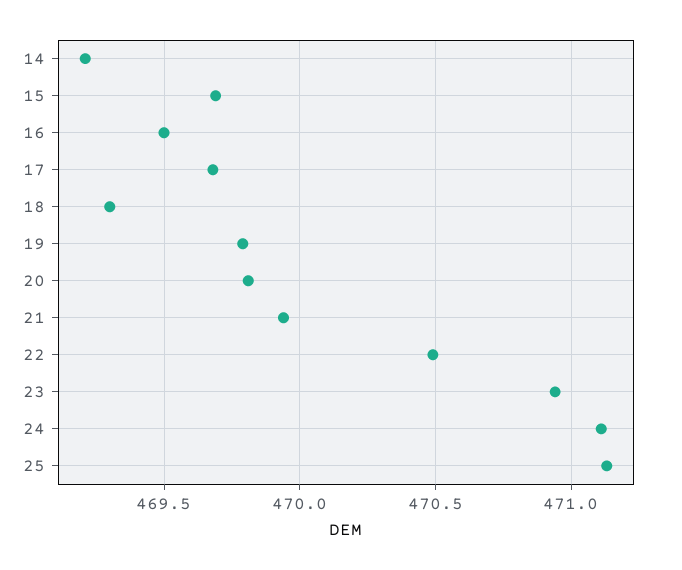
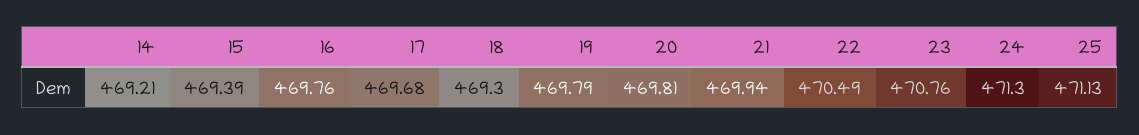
15: 469.7 -> 469.39
16: 469.5 -> 469.76
23: 470.95 -> 470.76
24: 471.1 -> 471.3

